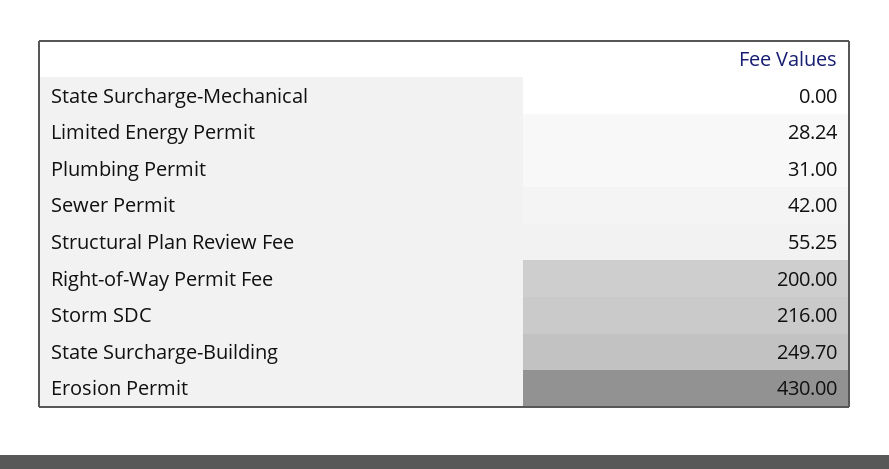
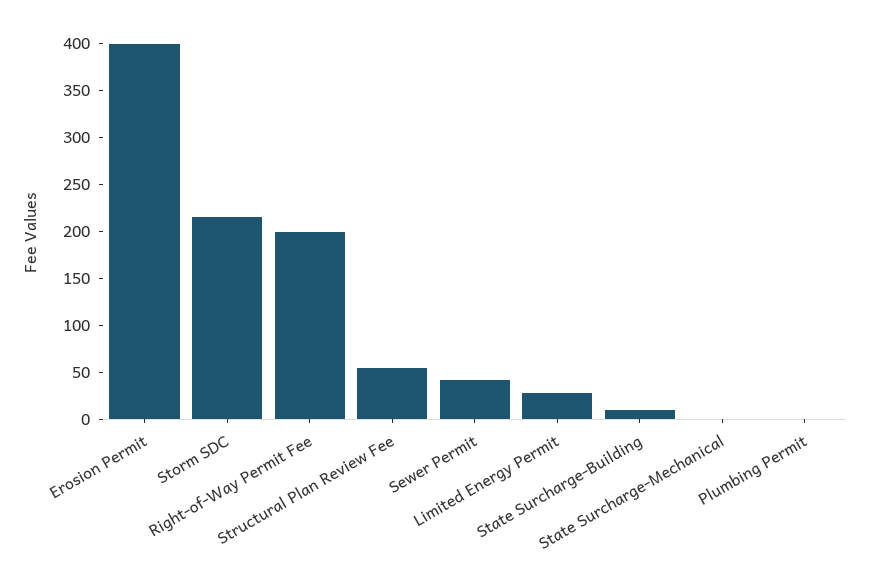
Plumbing Permit: 31 -> 0
State Surcharge-Building: 249.7 -> 10
Erosion Permit: 430 -> 400

